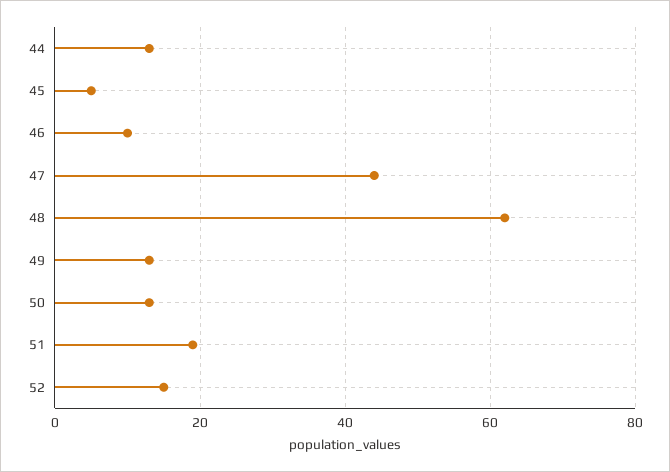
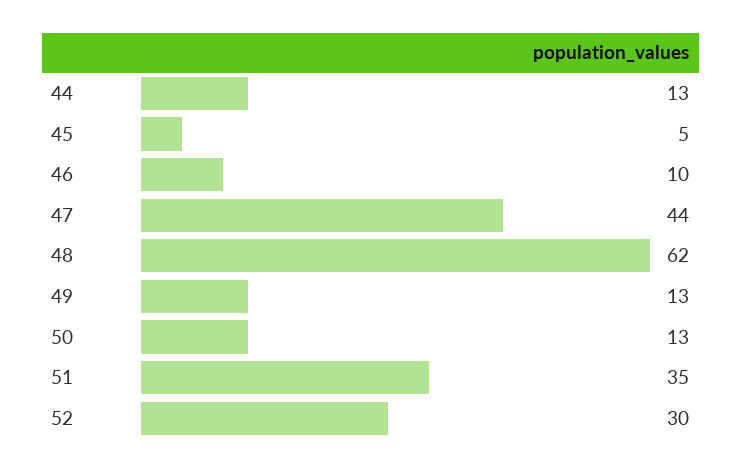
51: 20 -> 35
52: 15 -> 30

